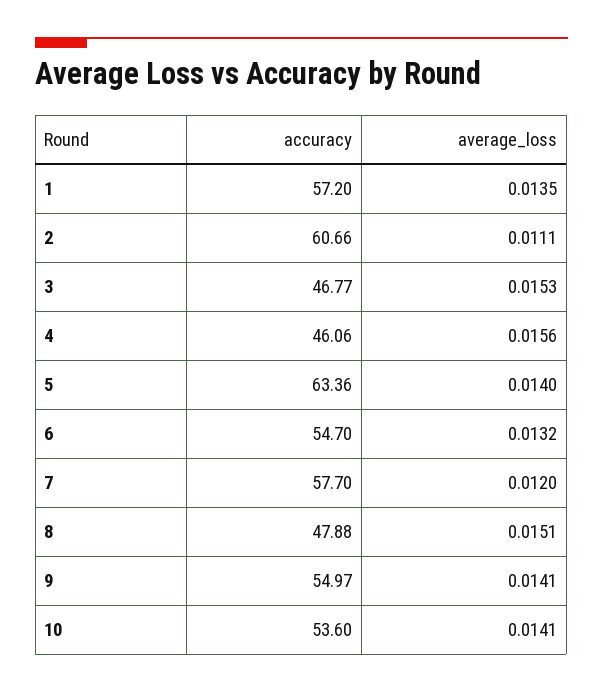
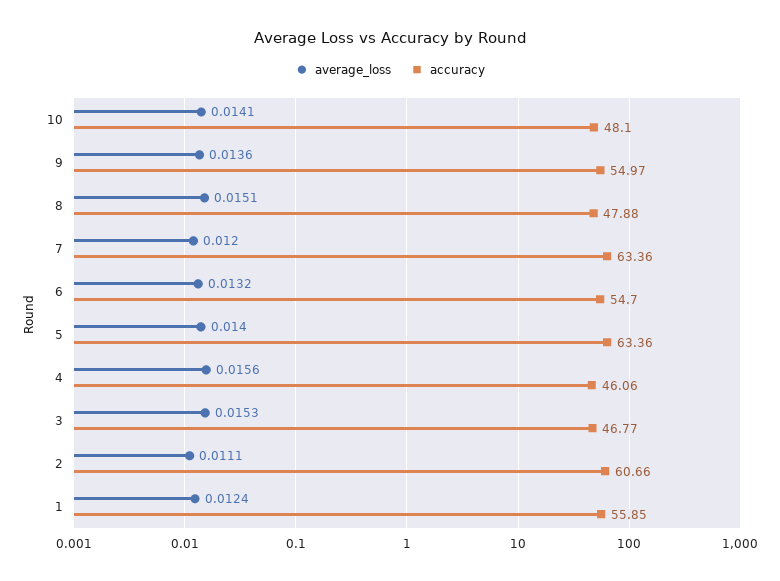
accuracy, 1: 57.2 -> 55.85
average_loss, 1: 0.0135 -> 0.0124
accuracy, 7: 57.7 -> 63.36
average_loss, 9: 0.0141 -> 0.0136
accuracy, 10: 53.6 -> 48.1

